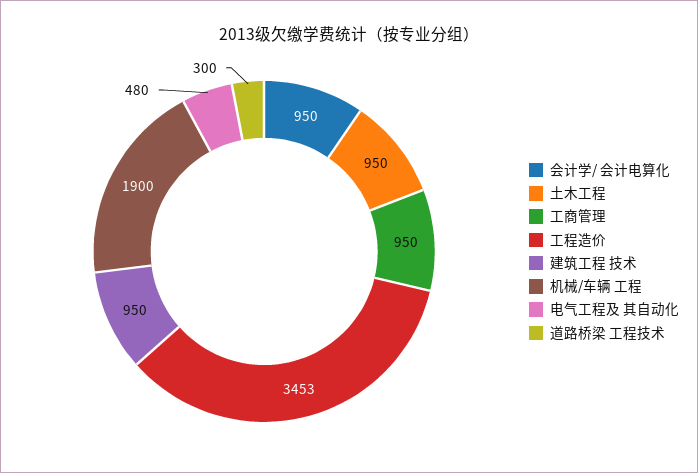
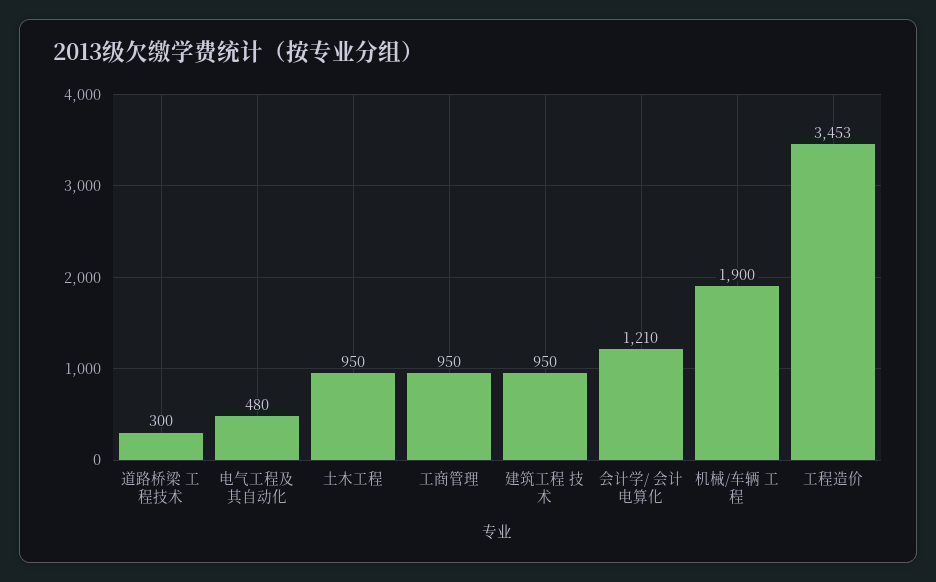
会计学/ 会计电算化: 950 -> 1210

